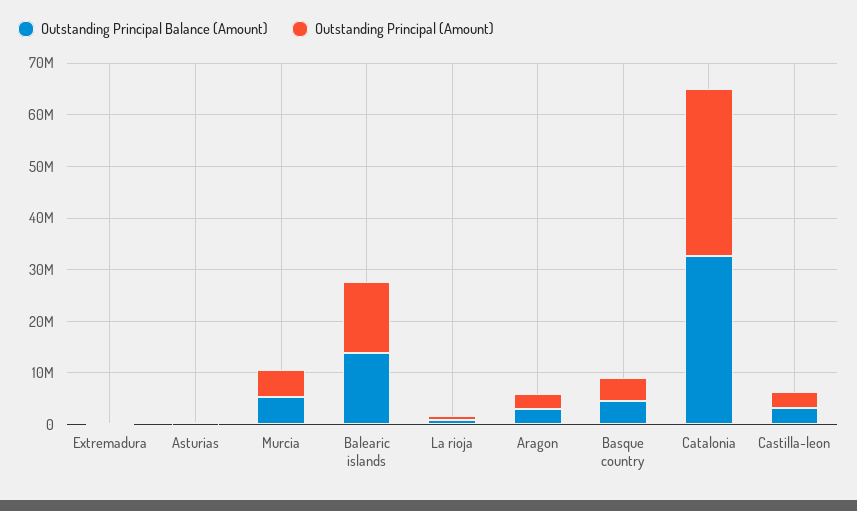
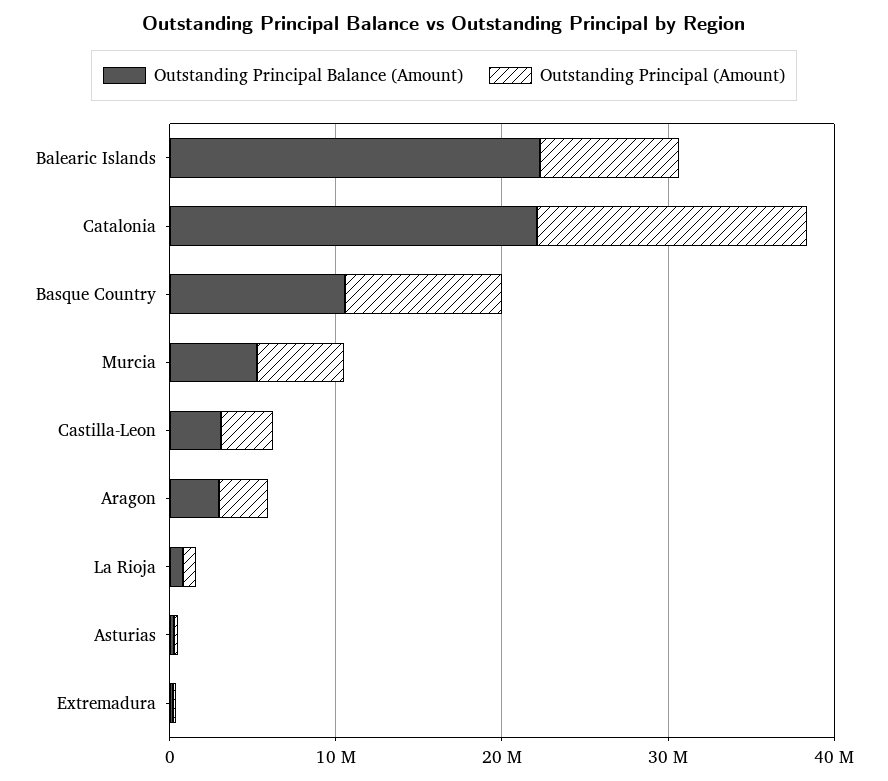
Outstanding Principal Balance (Amount), Balearic islands: 14000000 -> 22000000
Outstanding Principal (Amount), Balearic islands: 14000000 -> 8000000
Outstanding Principal Balance (Amount), Basque country: 4000000 -> 10000000
Outstanding Principal (Amount), Basque country: 4000000 -> 10000000
Outstanding Principal Balance (Amount), Catalonia: 32000000 -> 22000000
Outstanding Principal (Amount), Catalonia: 32000000 -> 16000000

